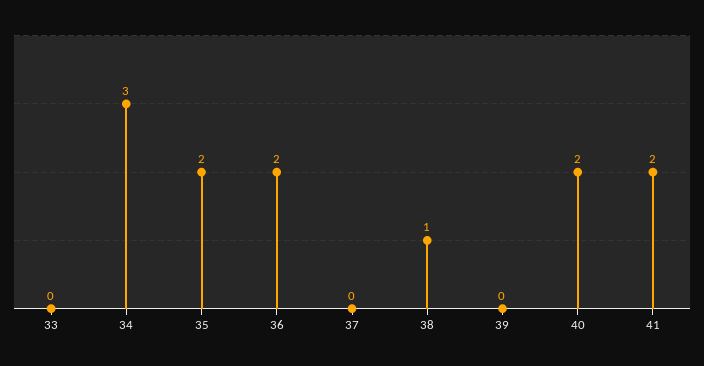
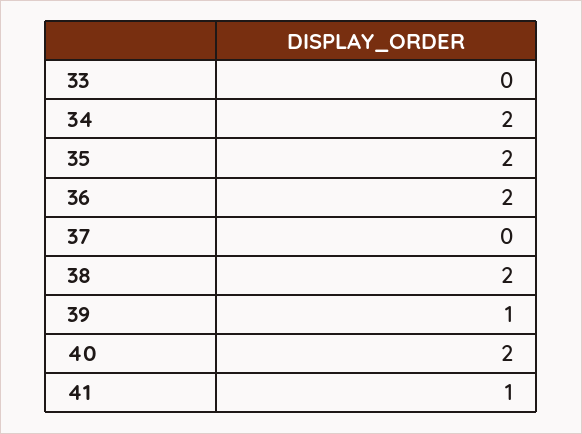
34: 3 -> 2
38: 1 -> 2
39: 0 -> 1
41: 2 -> 1

